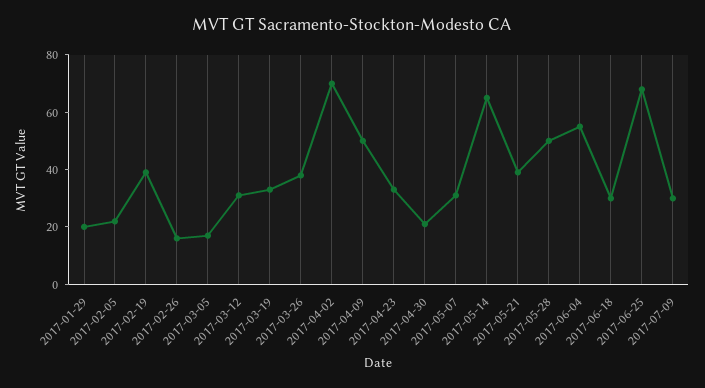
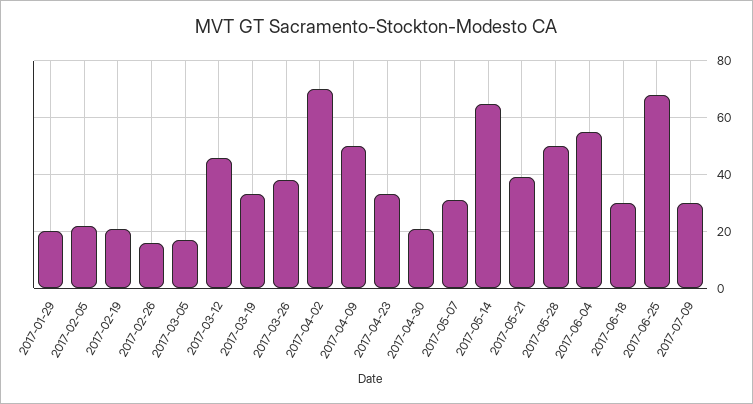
2017-02-19: 40 -> 20
2017-03-12: 30 -> 45

